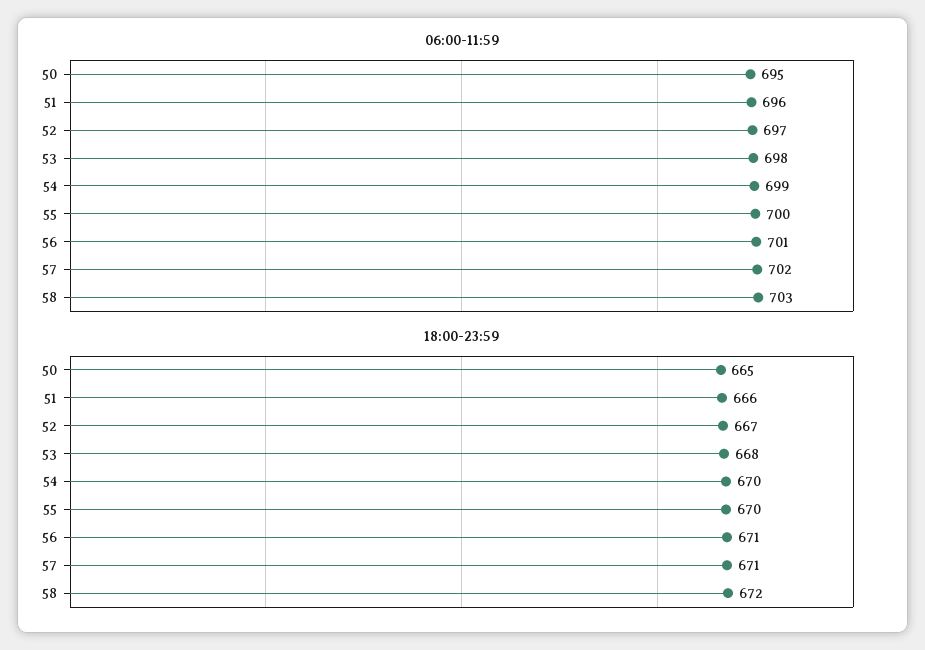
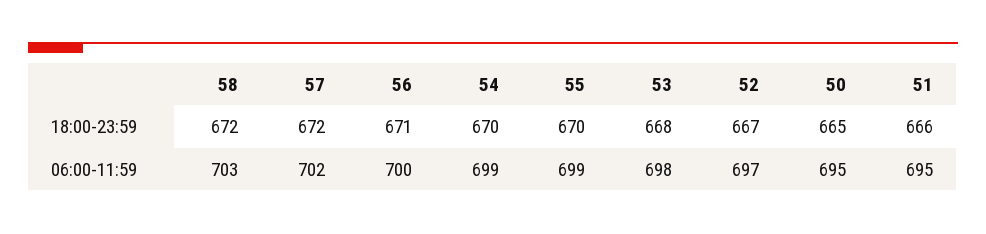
06:00-11:59, 51: 696 -> 695
06:00-11:59, 55: 700 -> 699
06:00-11:59, 56: 701 -> 700
18:00-23:59, 57: 671 -> 672

